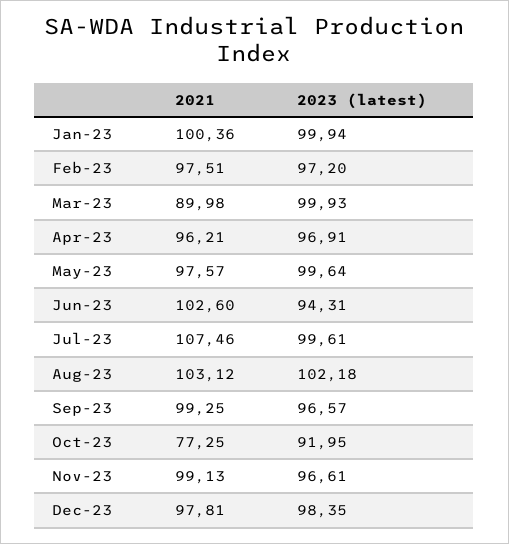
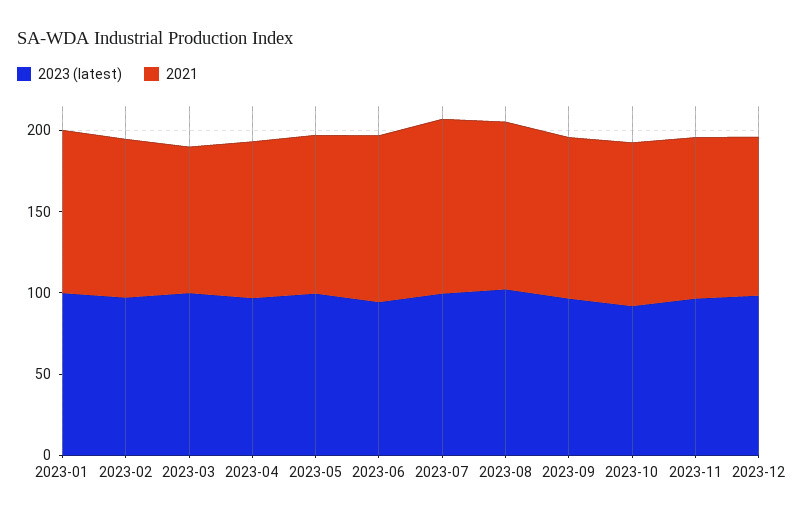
2021, Oct-23: 77.25 -> 100

